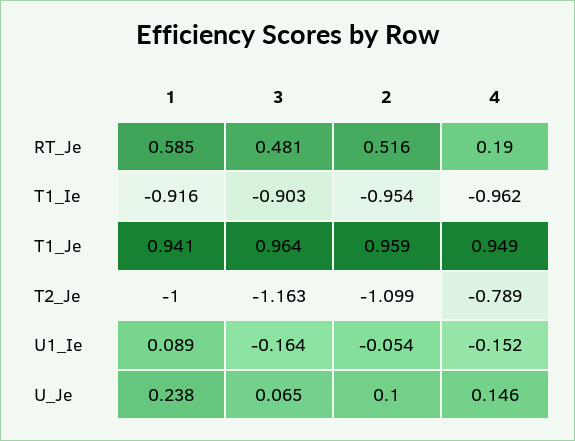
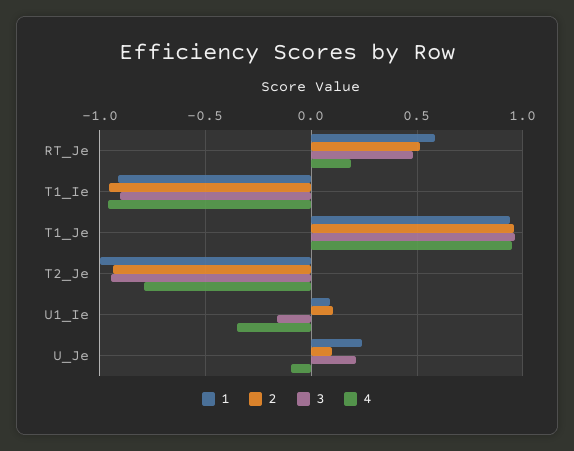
3, T2_Je: -1.163 -> -0.95
2, T2_Je: -1.099 -> -0.95
2, U1_Ie: -0.054 -> 0.1
4, U1_Ie: -0.152 -> -0.35
3, U_Je: 0.065 -> 0.2
4, U_Je: 0.146 -> -0.1

